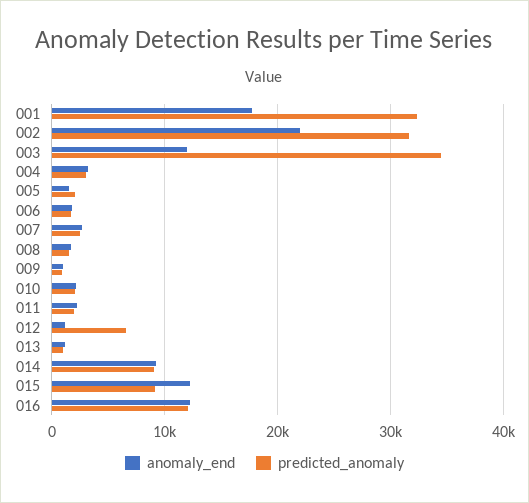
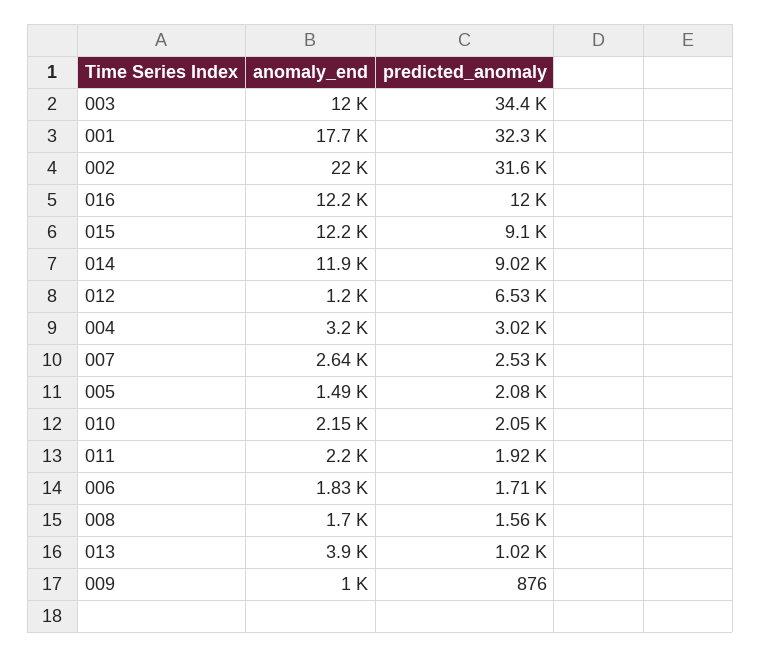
anomaly_end, 013: 1000 -> 3900
anomaly_end, 014: 9000 -> 11900

